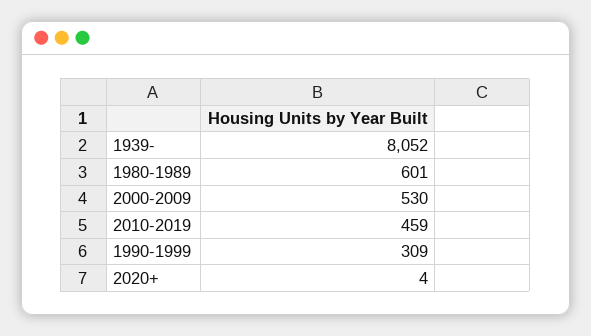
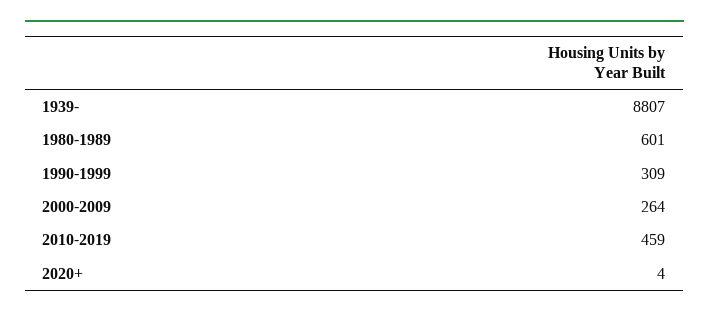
1939-: 8052 -> 8807
2000-2009: 530 -> 264

